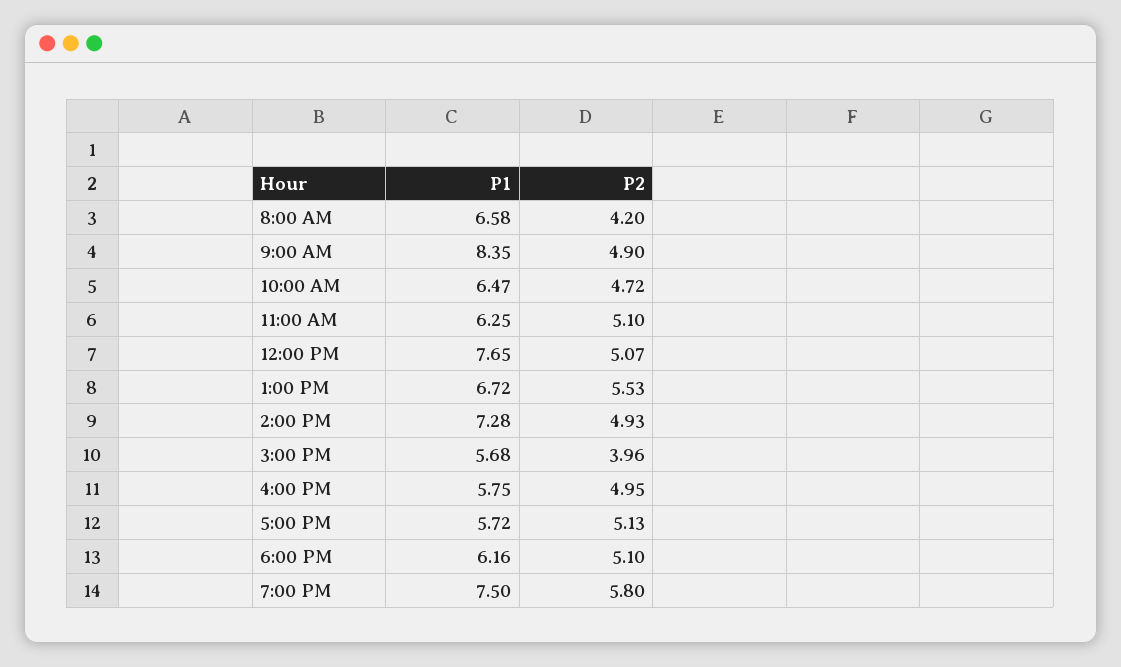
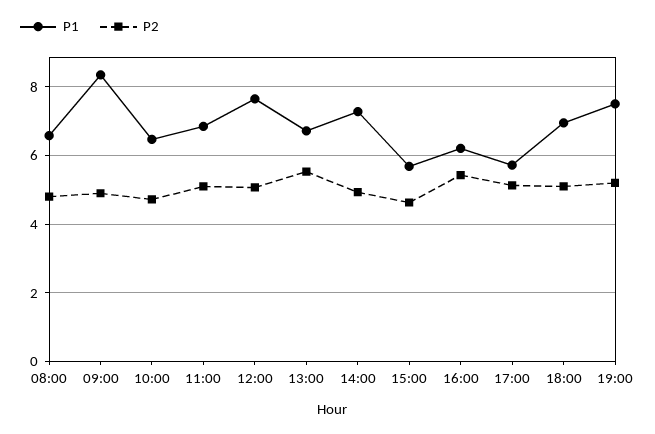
P2, 8:00 AM: 4.2 -> 4.8
P1, 11:00 AM: 6.25 -> 6.8
P2, 3:00 PM: 3.96 -> 4.6
P1, 4:00 PM: 5.75 -> 6.2
P2, 4:00 PM: 4.95 -> 5.4
P1, 6:00 PM: 6.16 -> 7
P2, 7:00 PM: 5.8 -> 5.2

